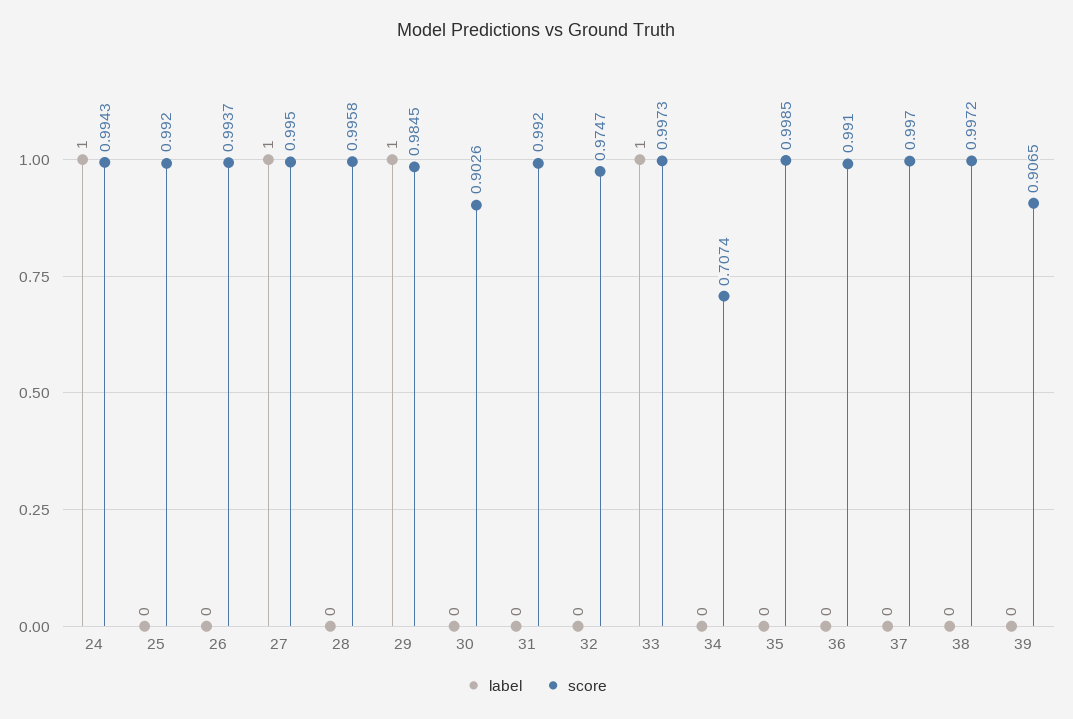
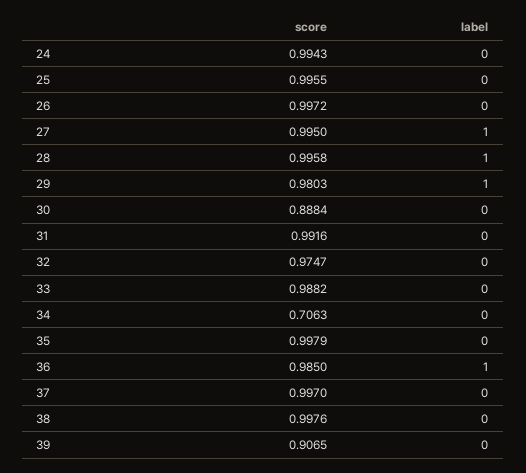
label, 24: 1 -> 0
score, 25: 0.992 -> 0.9955
score, 26: 0.9937 -> 0.9972
label, 28: 0 -> 1
score, 29: 0.9845 -> 0.9803
score, 30: 0.9026 -> 0.8884
score, 31: 0.992 -> 0.9916
label, 33: 1 -> 0
score, 33: 0.9973 -> 0.9882
score, 34: 0.7074 -> 0.7063
score, 35: 0.9985 -> 0.9979
label, 36: 0 -> 1
score, 36: 0.991 -> 0.985
score, 38: 0.9972 -> 0.9976

